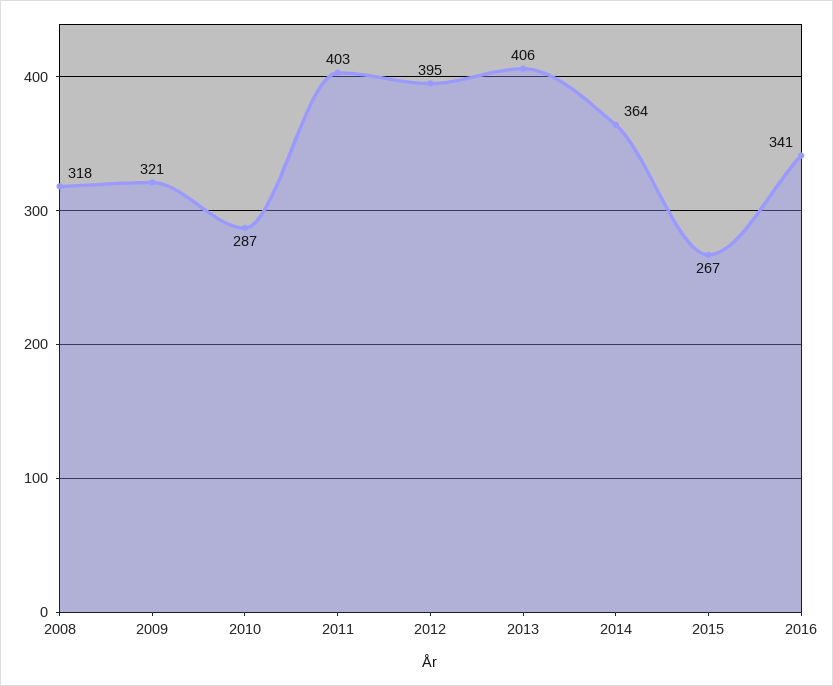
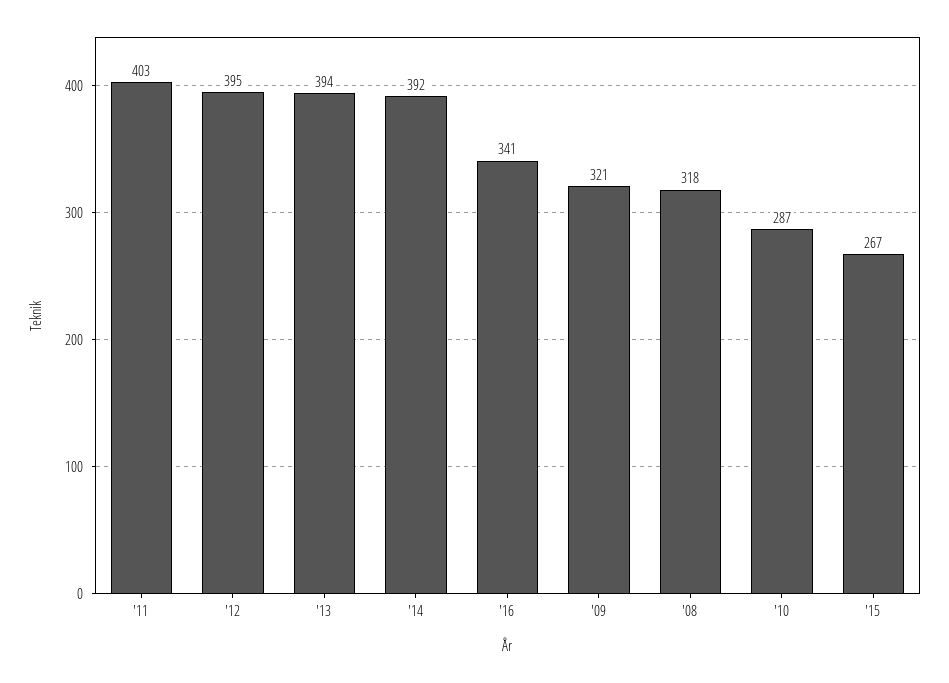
2013: 406 -> 394
2014: 364 -> 392

